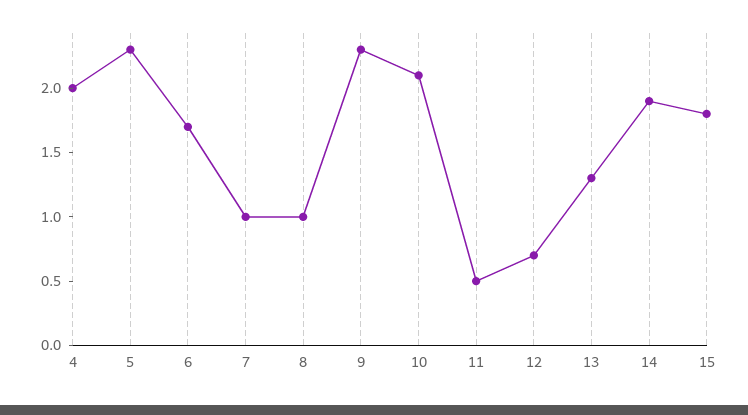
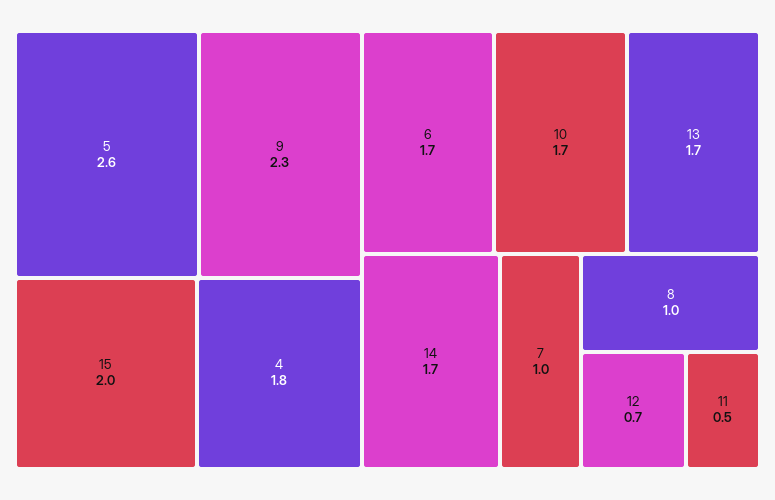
4: 2 -> 1.8
5: 2.3 -> 2.6
10: 2.1 -> 1.7
13: 1.3 -> 1.7
14: 1.9 -> 1.7
15: 1.8 -> 2

